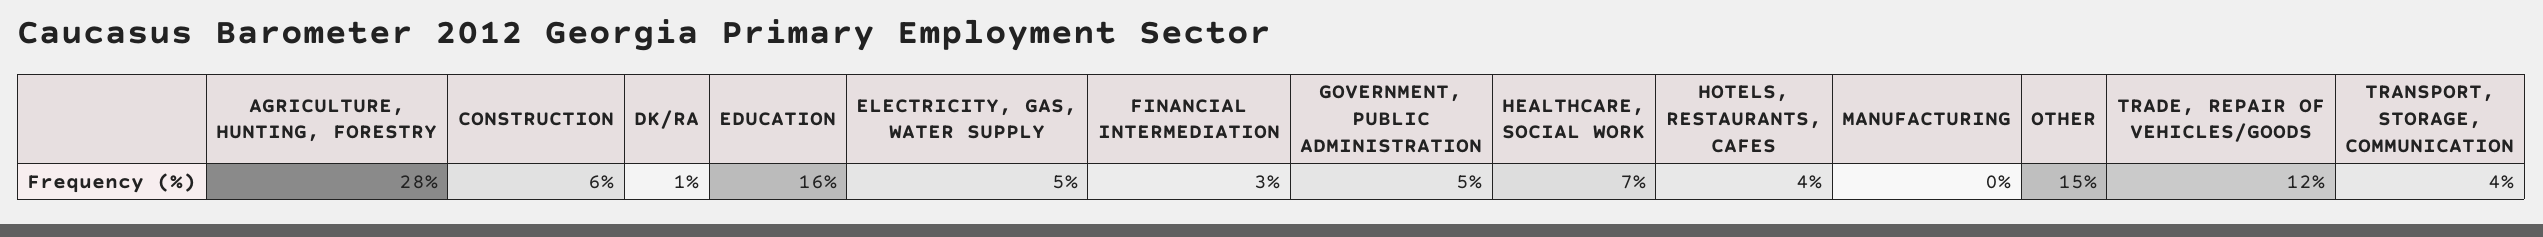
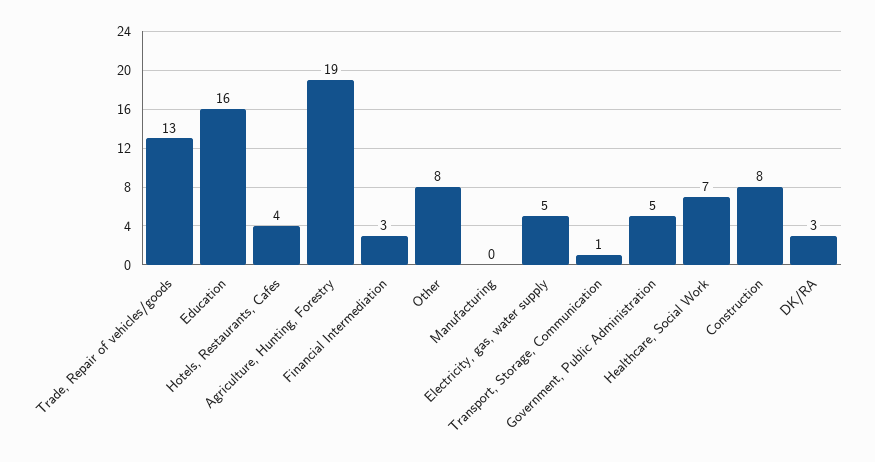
AGRICULTURE, HUNTING, FORESTRY: 28 -> 19
CONSTRUCTION: 6 -> 8
DK/RA: 1 -> 3
OTHER: 15 -> 8
TRADE, REPAIR OF VEHICLES/GOODS: 12 -> 13
TRANSPORT, STORAGE, COMMUNICATION: 4 -> 1

